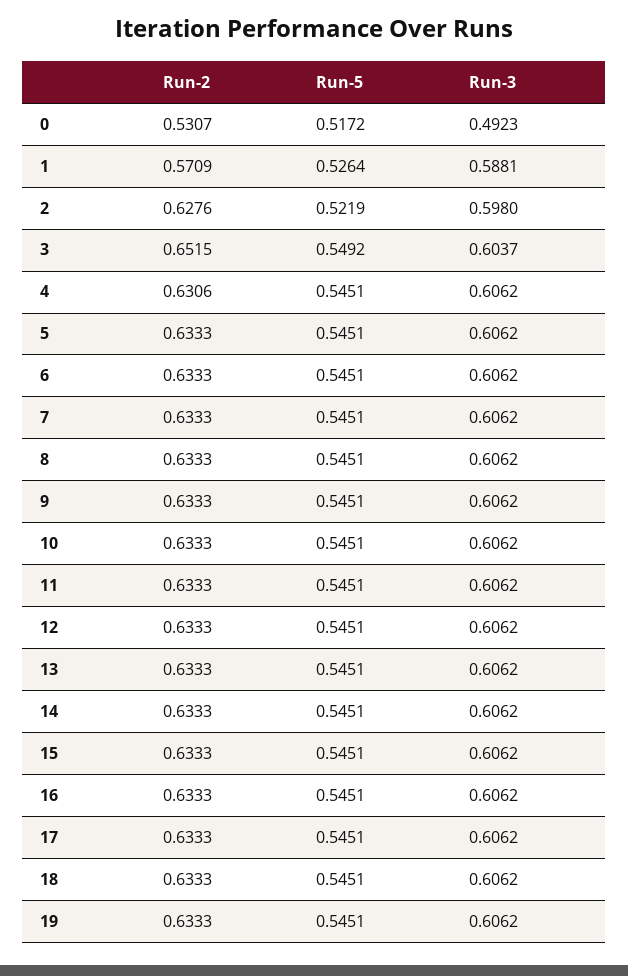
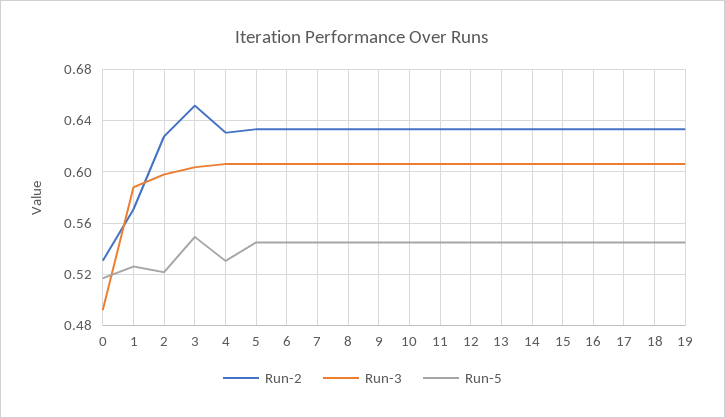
Run-5, 4: 0.5451 -> 0.53

